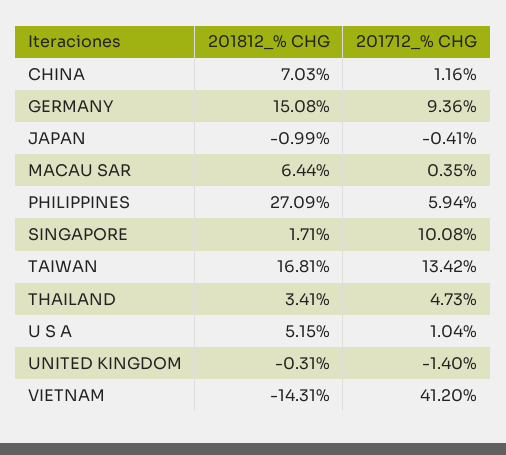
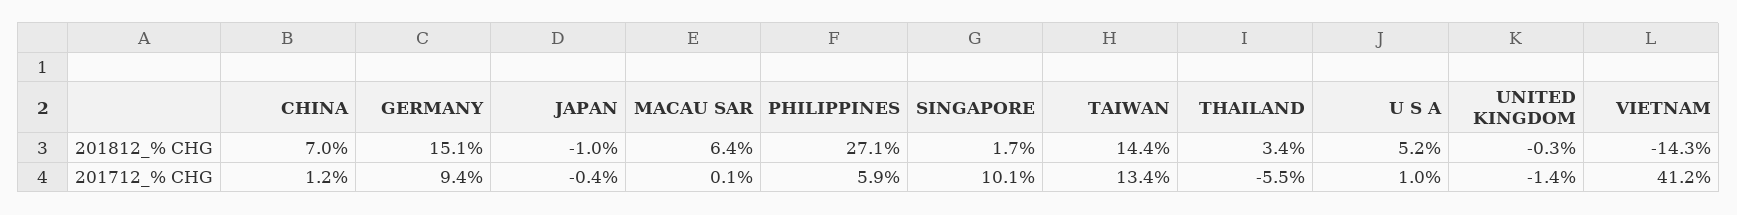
201712_% CHG, MACAU SAR: 0.35 -> 0.1
201812_% CHG, TAIWAN: 16.81 -> 14.4
201712_% CHG, THAILAND: 4.73 -> -5.5

